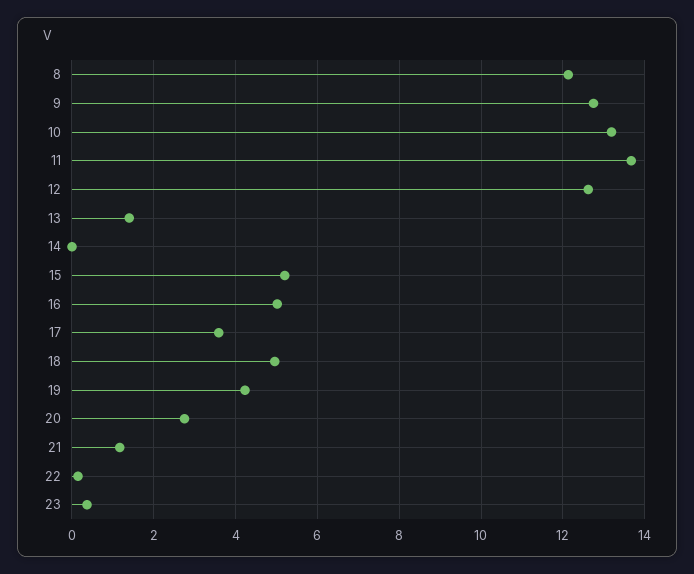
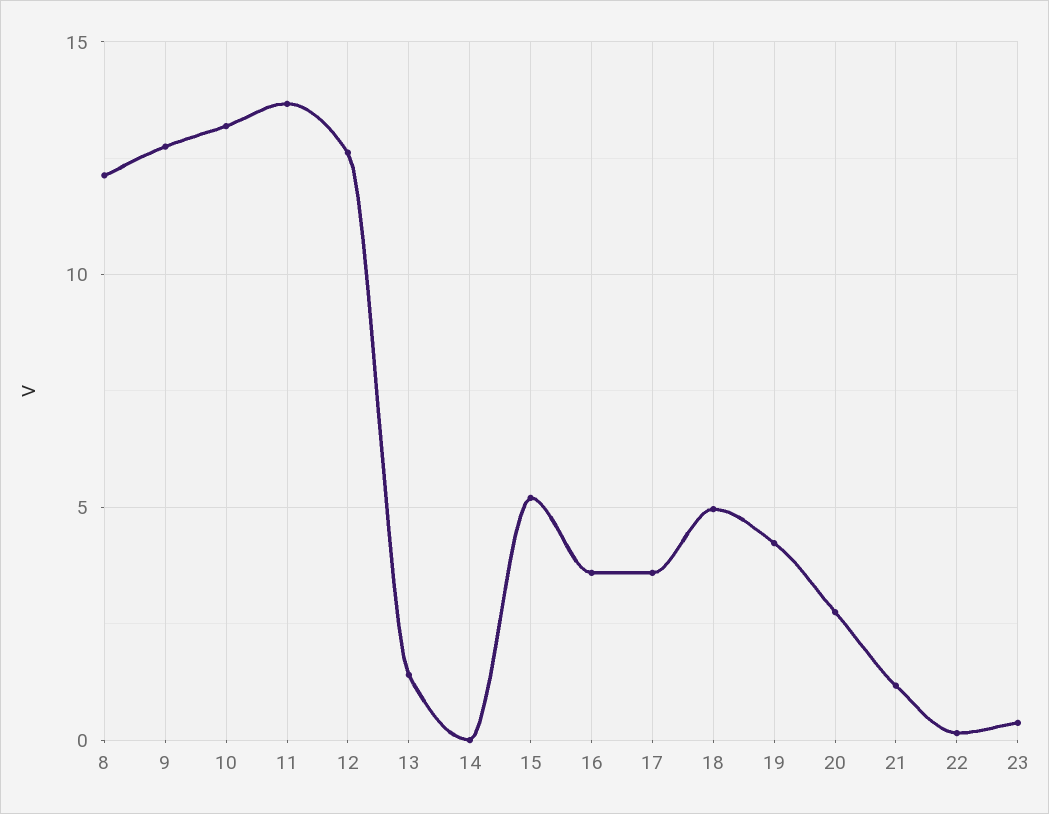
16: 5 -> 3.5

